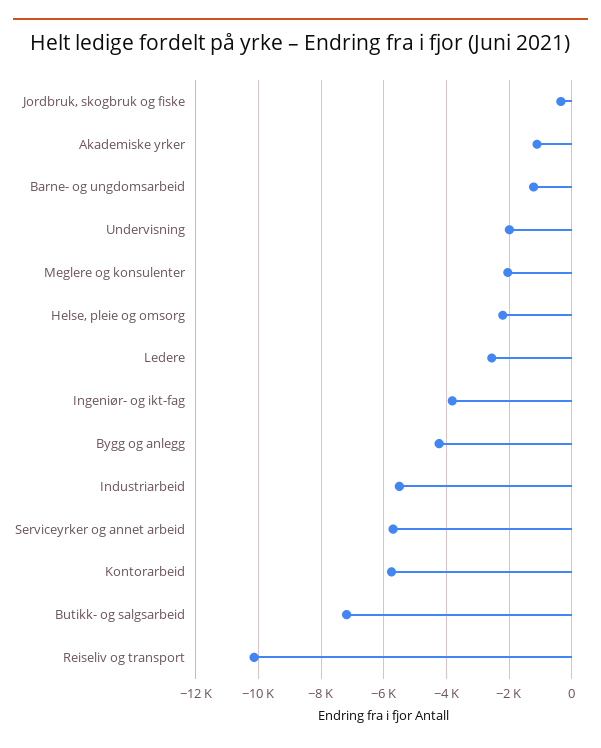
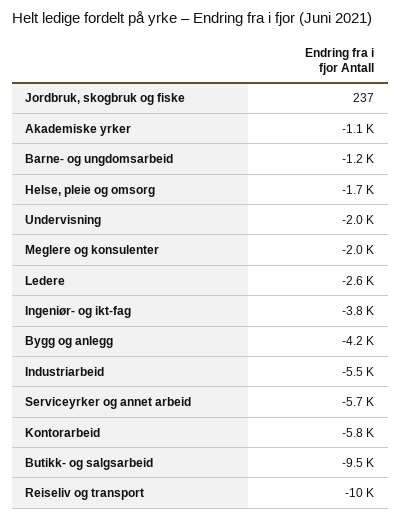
Jordbruk, skogbruk og fiske: -400 -> 237
Helse, pleie og omsorg: -2200 -> -1700
Butikk- og salgsarbeid: -7200 -> -9500

